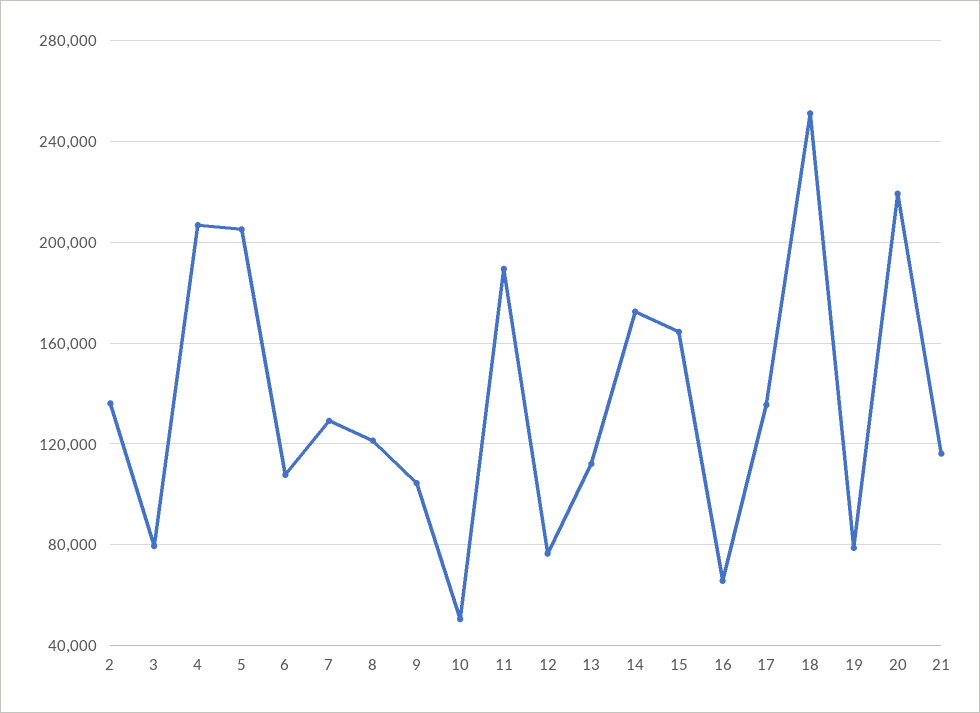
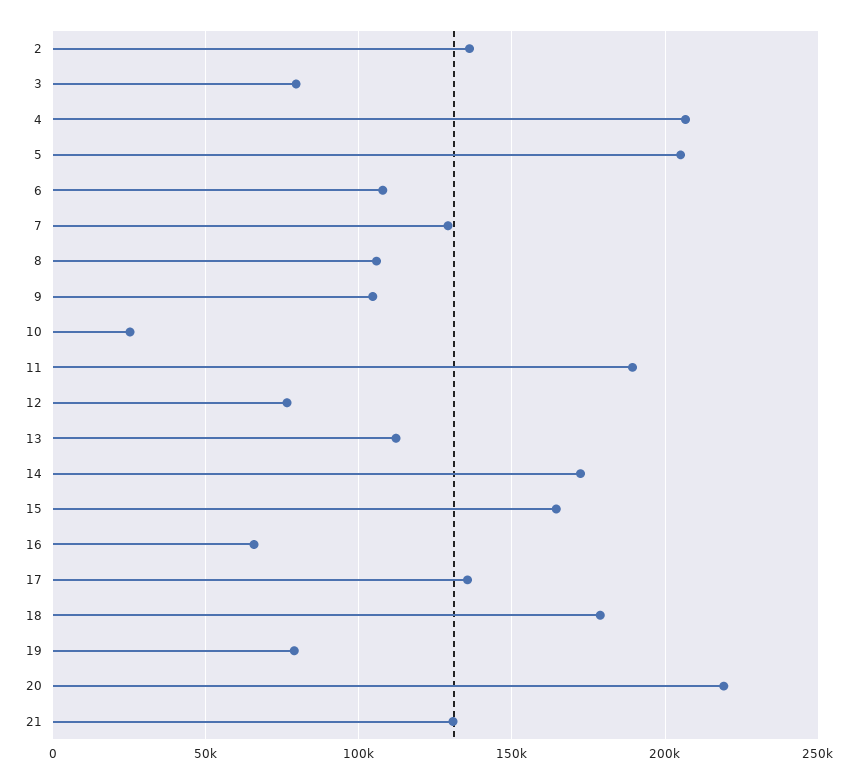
8: 120000 -> 105000
10: 50000 -> 25000
18: 250000 -> 180000
21: 115000 -> 130000

